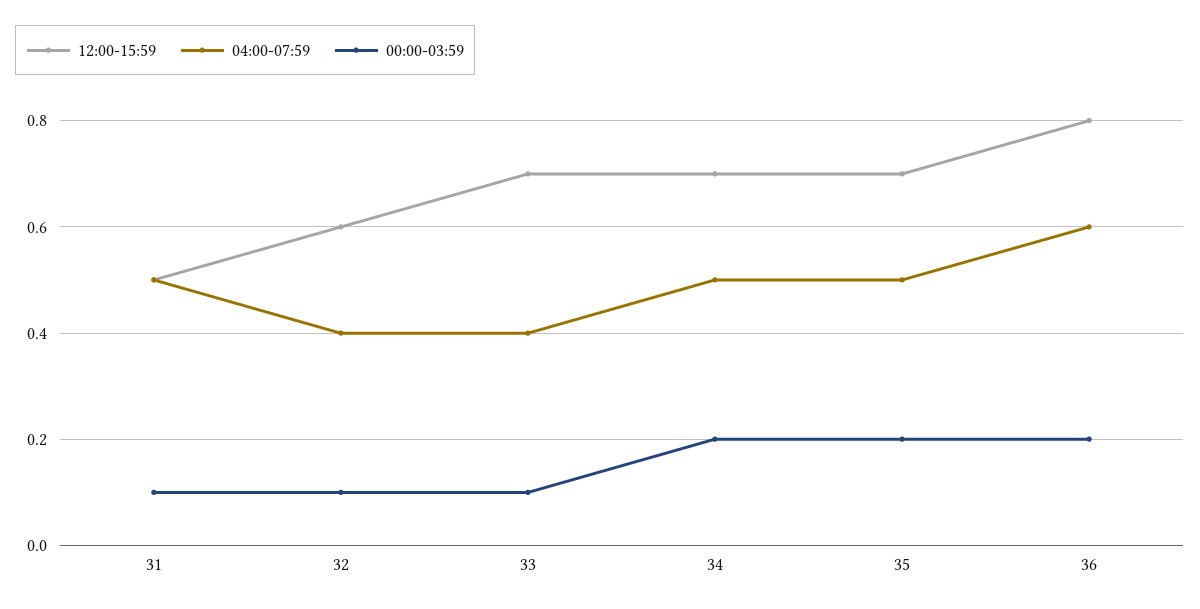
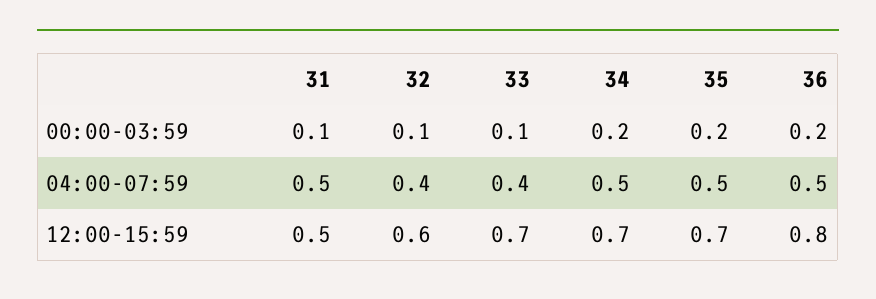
04:00-07:59, 36: 0.6 -> 0.5

